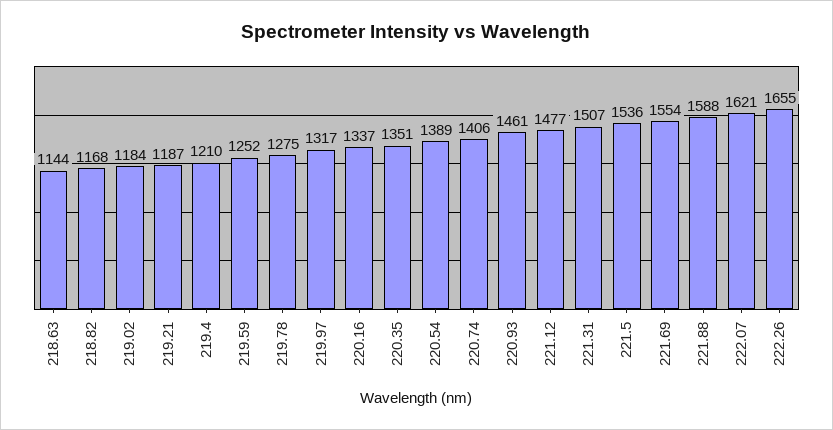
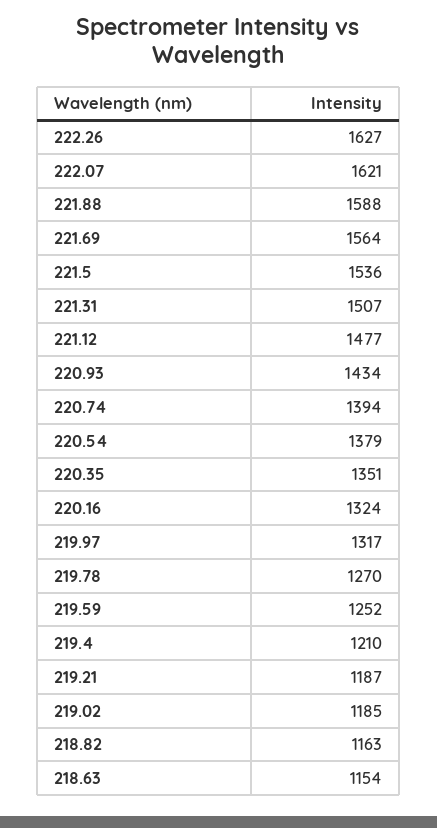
218.63: 1144 -> 1154
218.82: 1168 -> 1163
219.02: 1184 -> 1185
219.78: 1275 -> 1270
220.16: 1337 -> 1324
220.54: 1389 -> 1379
220.74: 1406 -> 1394
220.93: 1461 -> 1434
221.69: 1554 -> 1564
222.26: 1655 -> 1627

